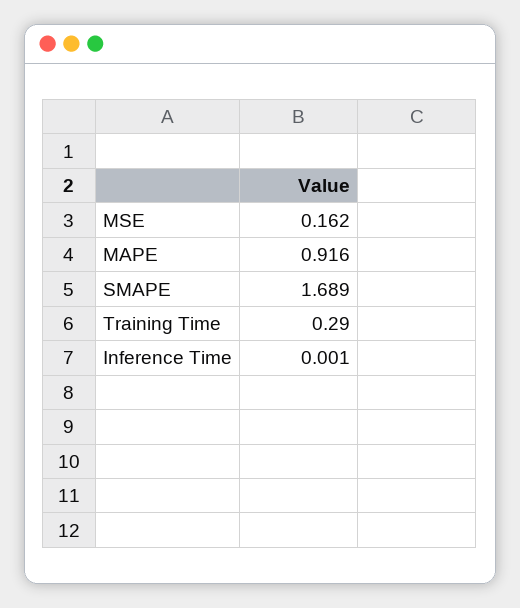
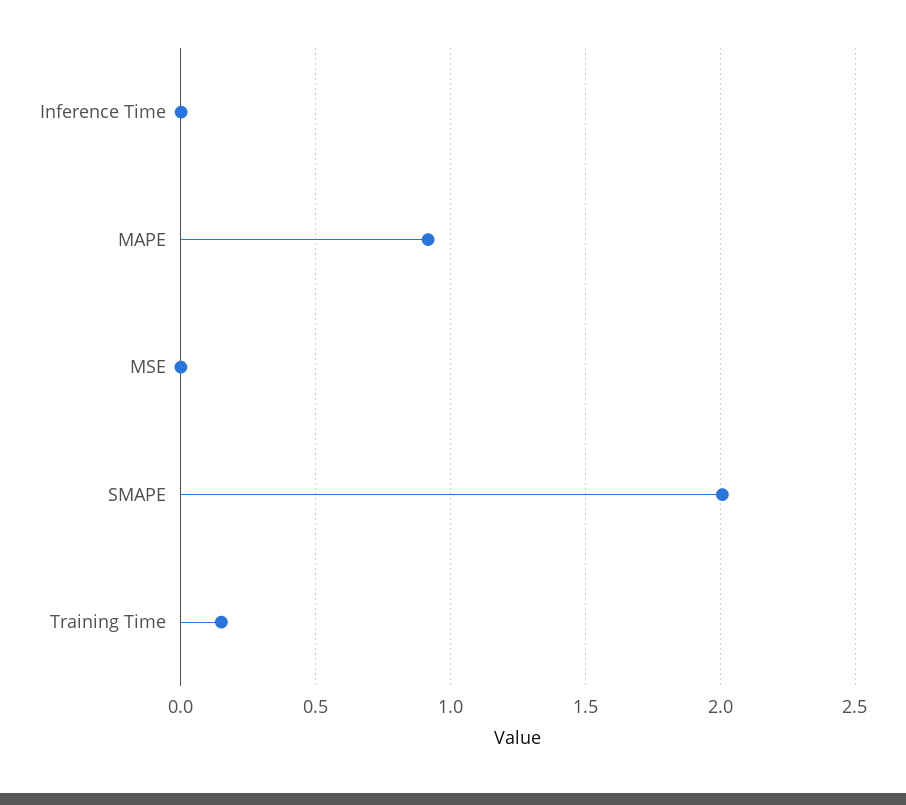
MSE: 0.162 -> 0
SMAPE: 1.689 -> 2
Training Time: 0.29 -> 0.15

